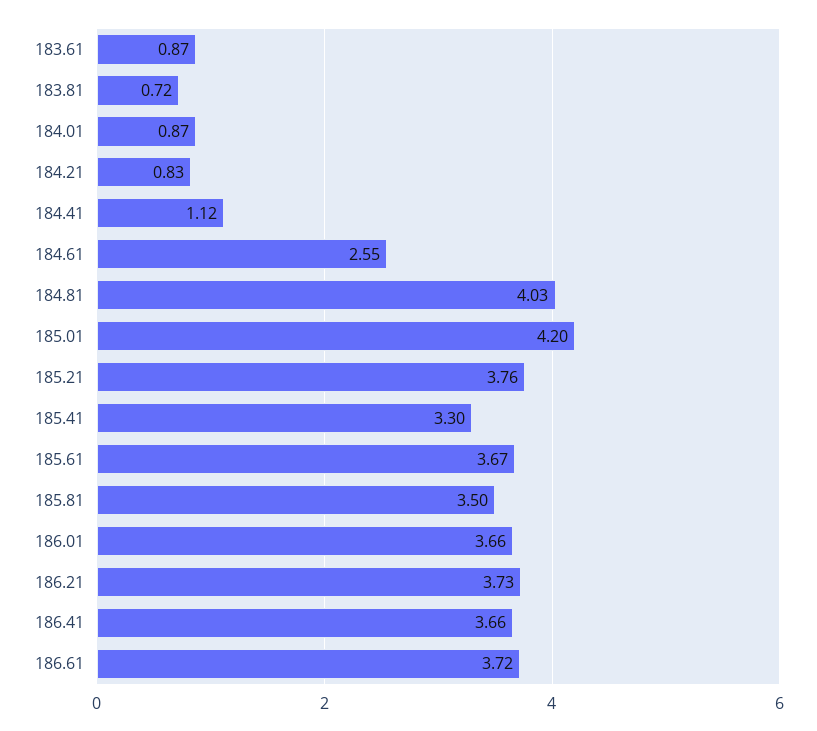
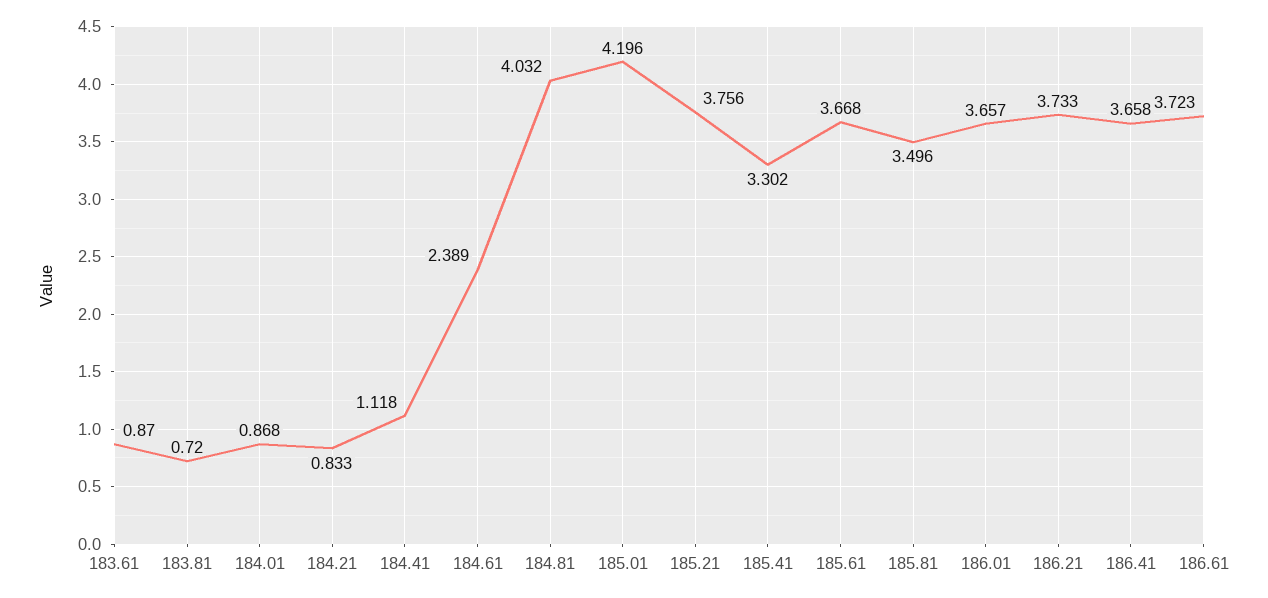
184.61: 2.55 -> 2.389

